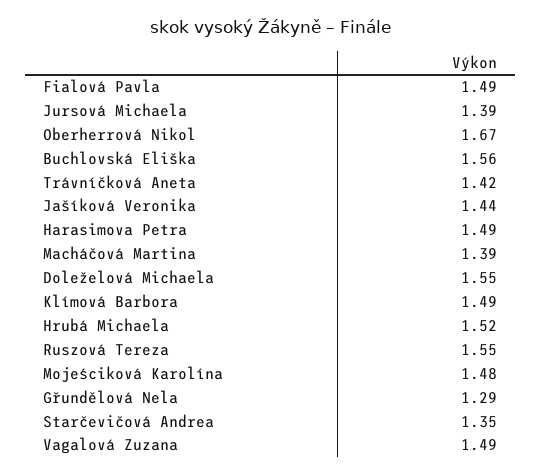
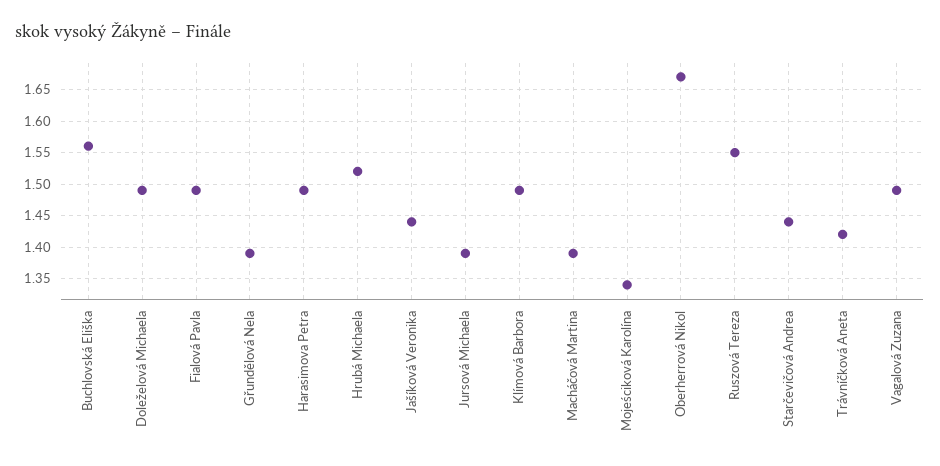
Doleželová Michaela: 1.55 -> 1.49
Mojeściková Karolína: 1.48 -> 1.34
Gřundělová Nela: 1.29 -> 1.39
Starčevičová Andrea: 1.35 -> 1.44

